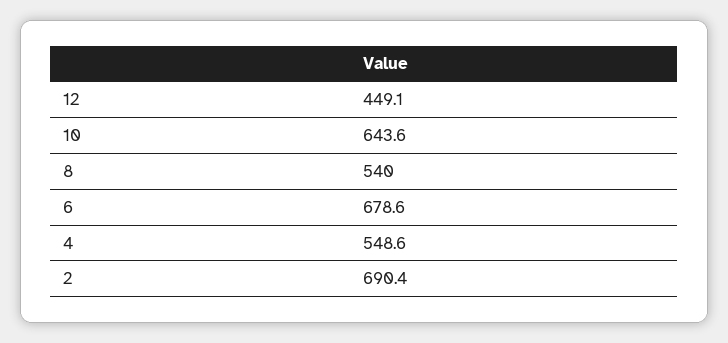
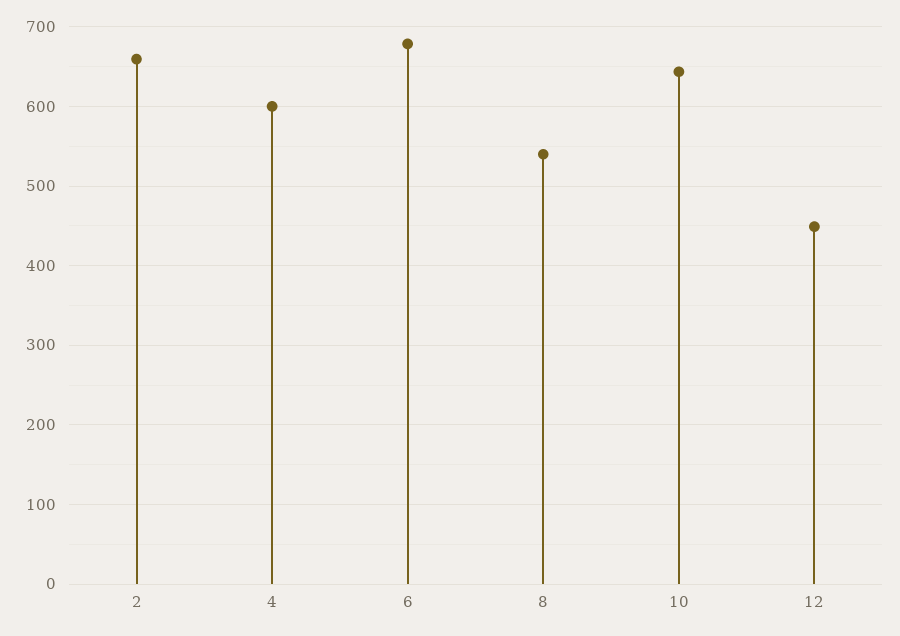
4: 548.6 -> 600
2: 690.4 -> 660

